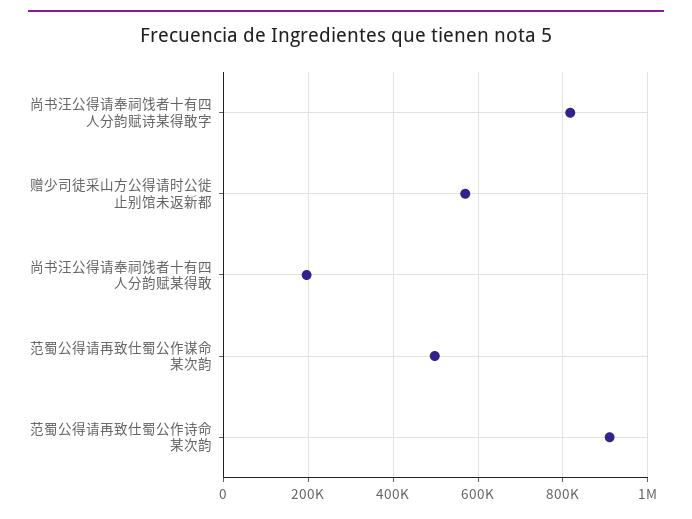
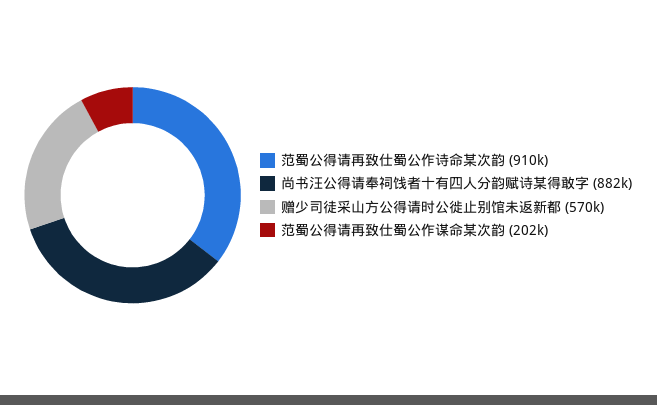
尚书汪公得请奉祠饯者十有四人分韵赋诗某得敢字: 820000 -> 882000
尚书汪公得请奉祠饯者十有四人分韵赋某得敢: 200000 -> none
范蜀公得请再致仕蜀公作谋命某次韵: 500000 -> 202000

